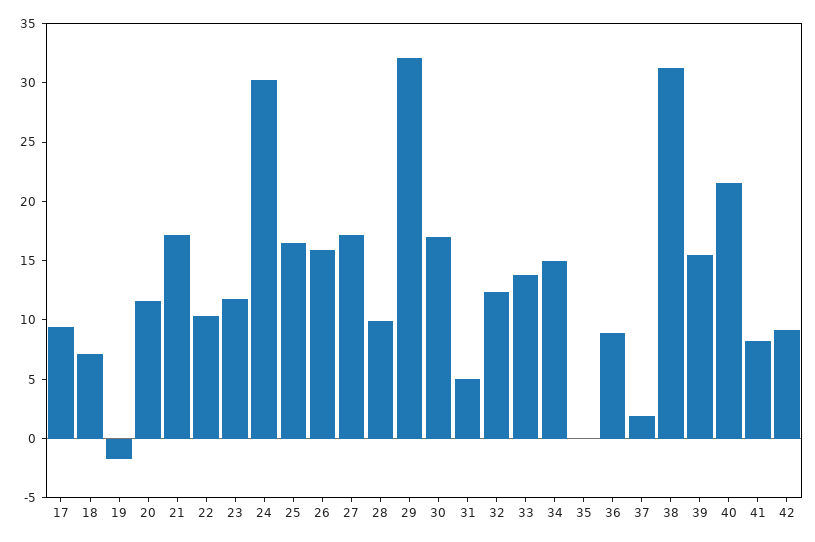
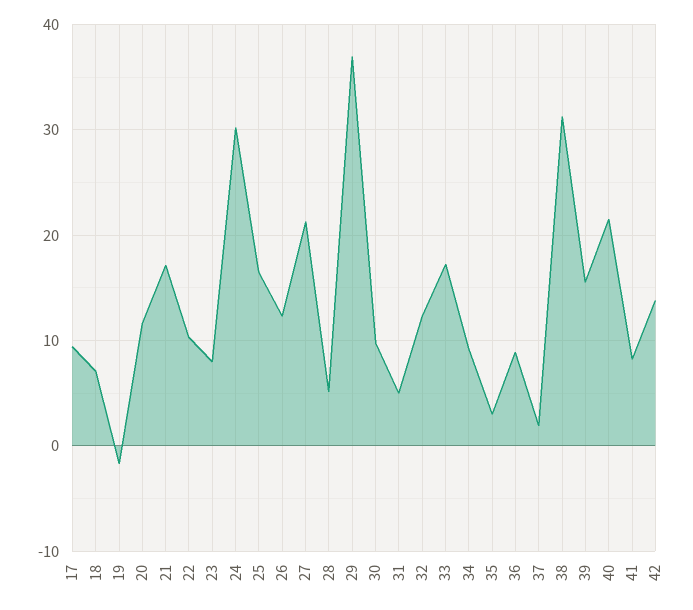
23: 12 -> 8
26: 16 -> 12
27: 17 -> 21
28: 10 -> 5
29: 32 -> 37
30: 17 -> 10
33: 14 -> 17
34: 15 -> 9
35: 0 -> 3
42: 9 -> 14

